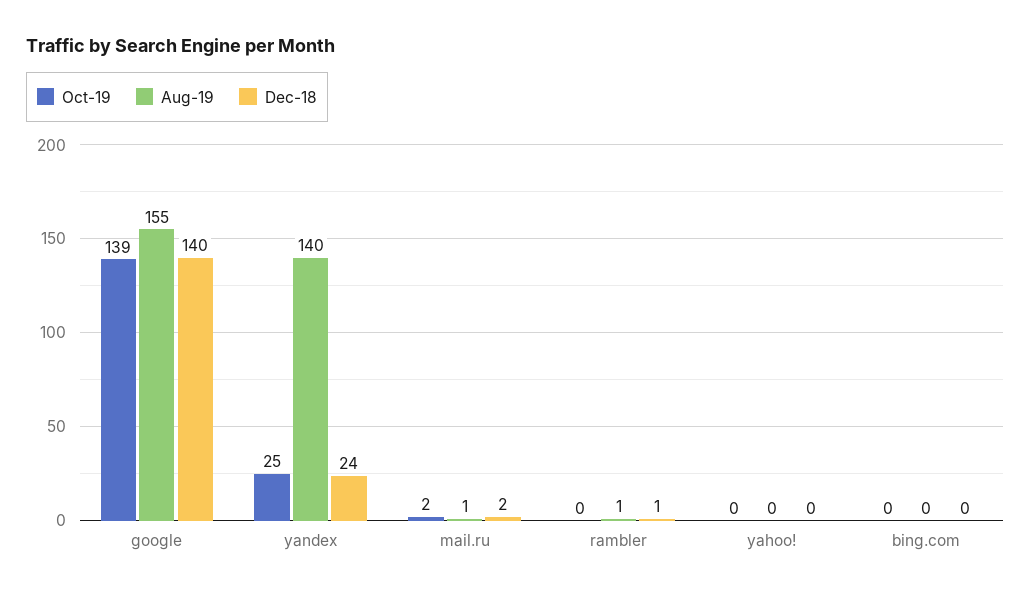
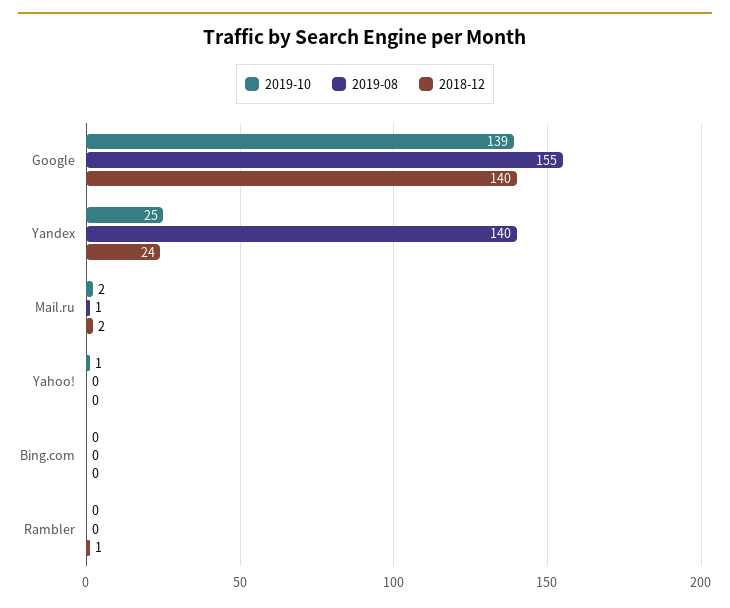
Aug-19, rambler: 1 -> 0
Oct-19, yahoo!: 0 -> 1

